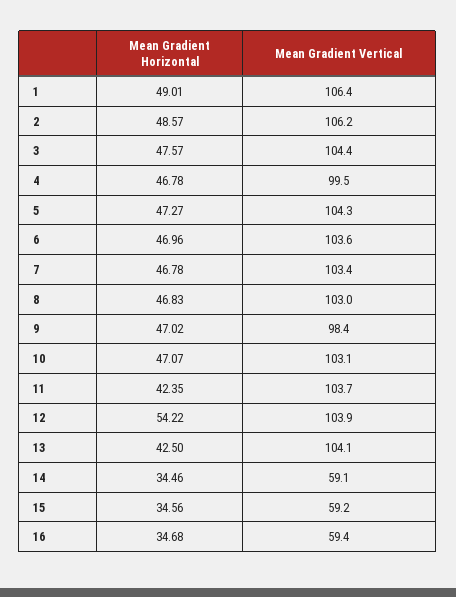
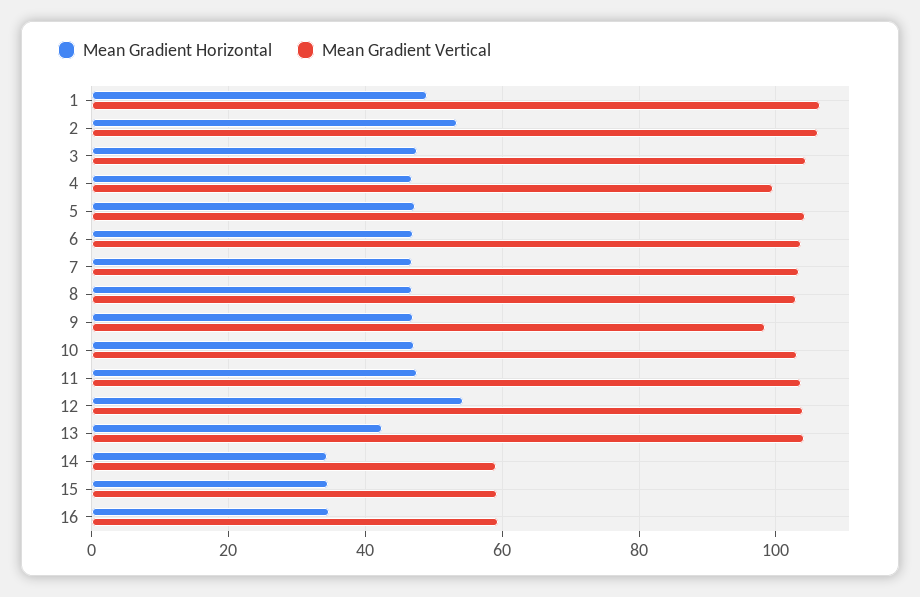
Mean Gradient Horizontal, 2: 48.57 -> 54
Mean Gradient Horizontal, 11: 42.35 -> 48

